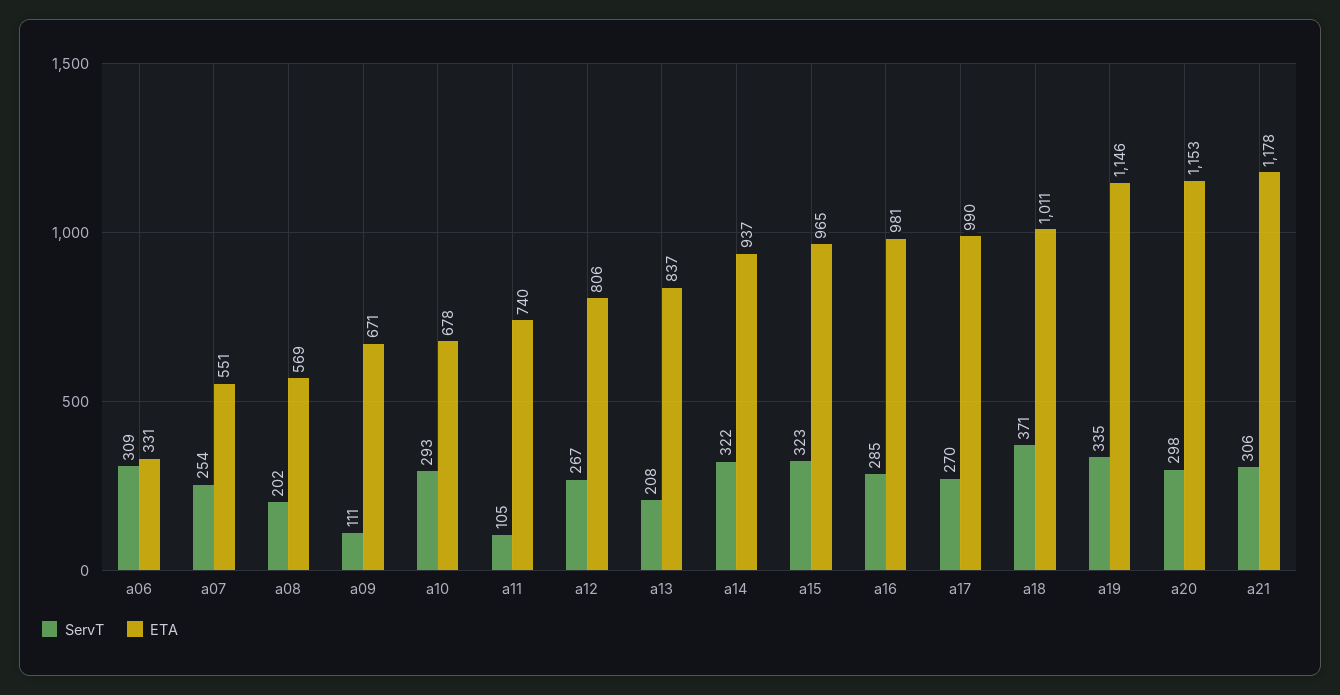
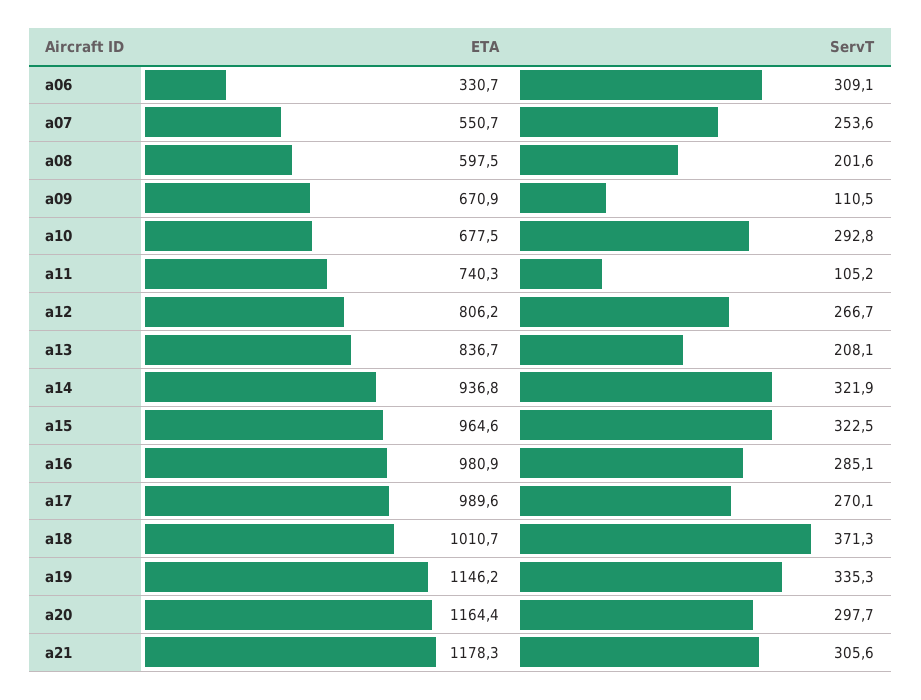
ETA, a08: 569 -> 597.5
ETA, a20: 1153 -> 1164.4

